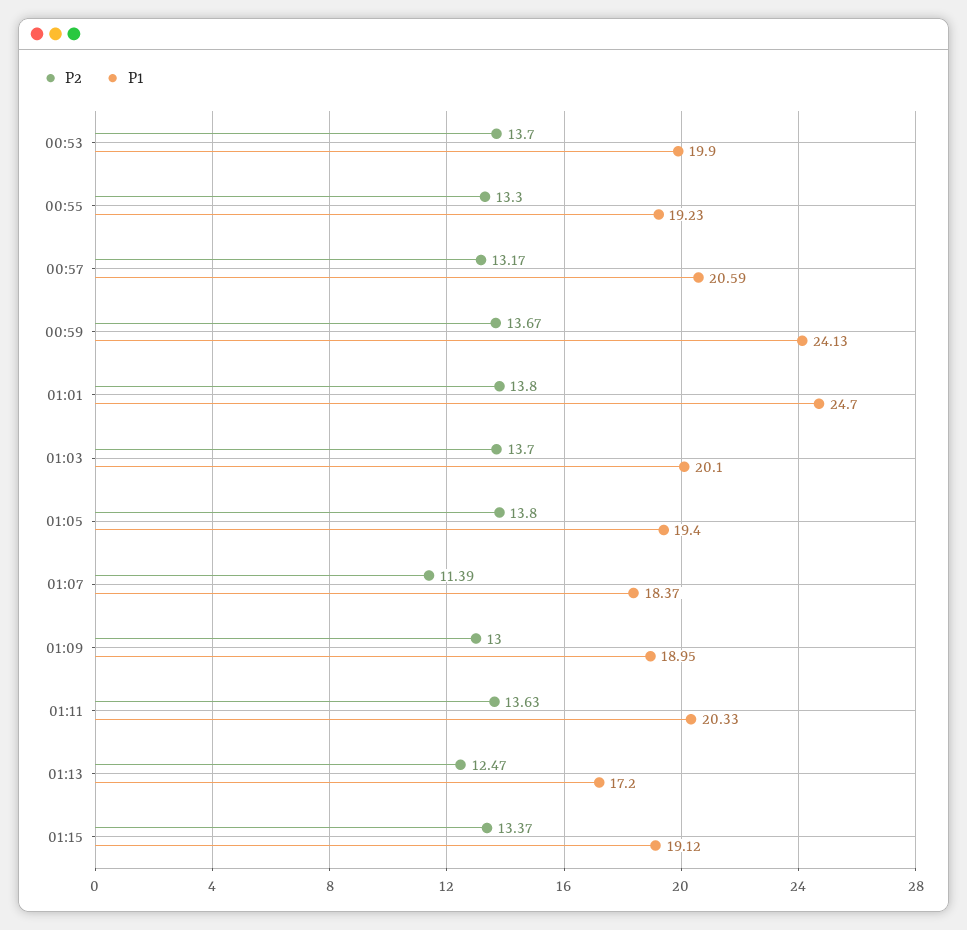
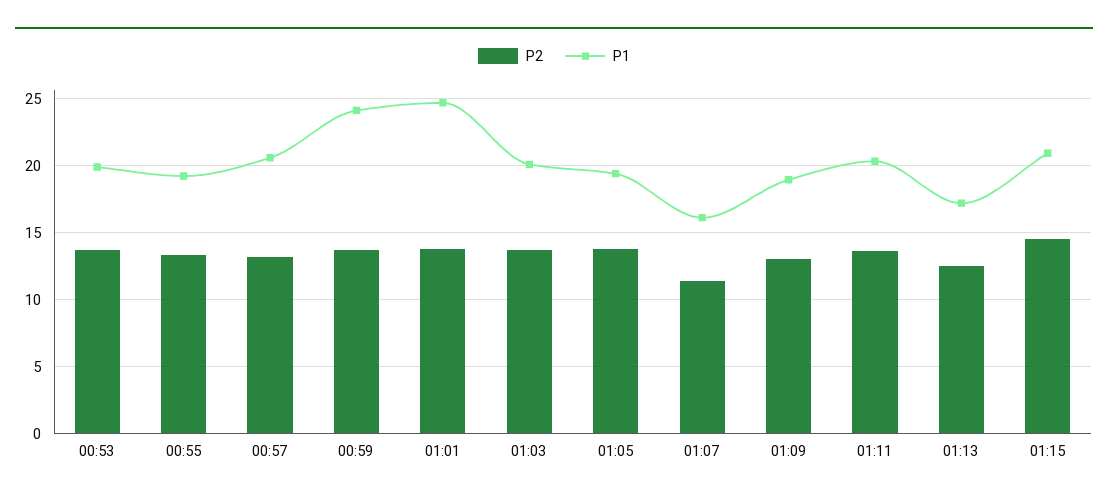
P1, 01:07: 18.37 -> 16
P2, 01:15: 13.37 -> 14.5
P1, 01:15: 19.12 -> 21

